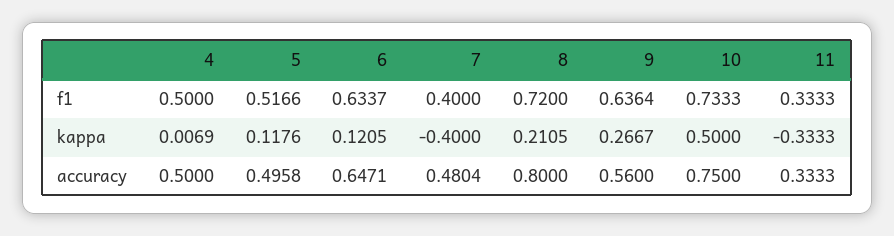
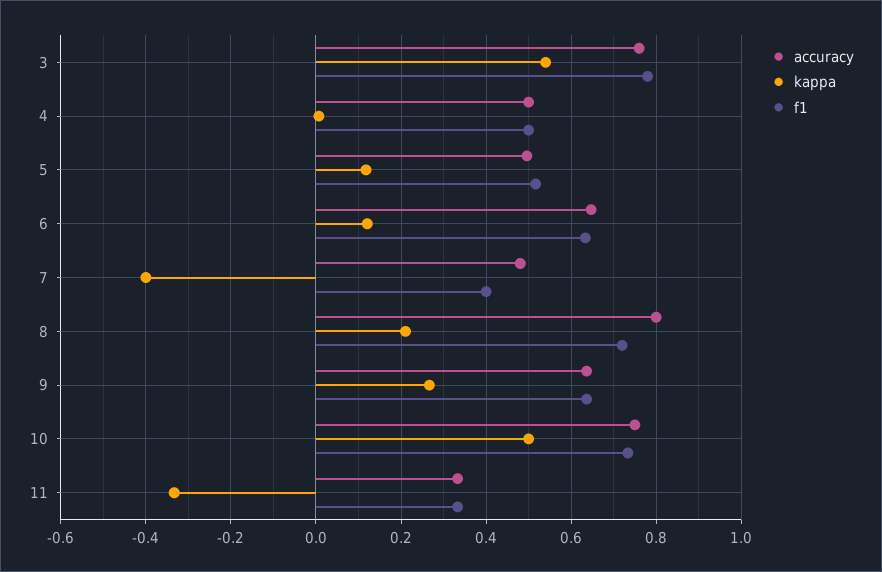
accuracy, 9: 0.56 -> 0.64
accuracy, 3: none -> 0.76
kappa, 3: none -> 0.54
f1, 3: none -> 0.78

